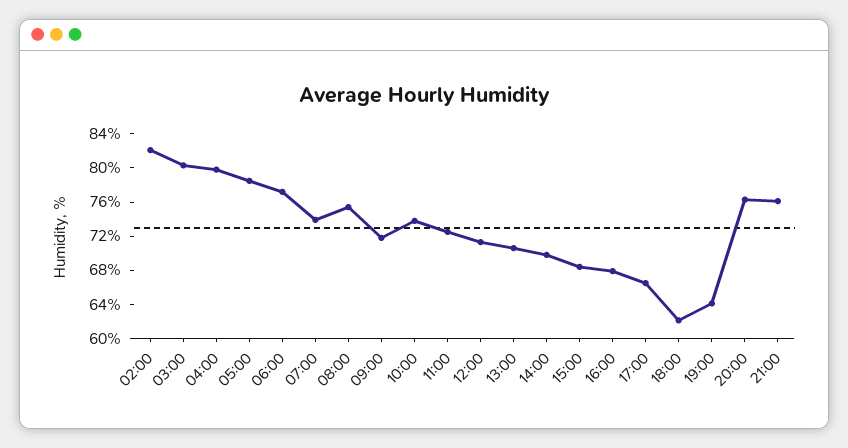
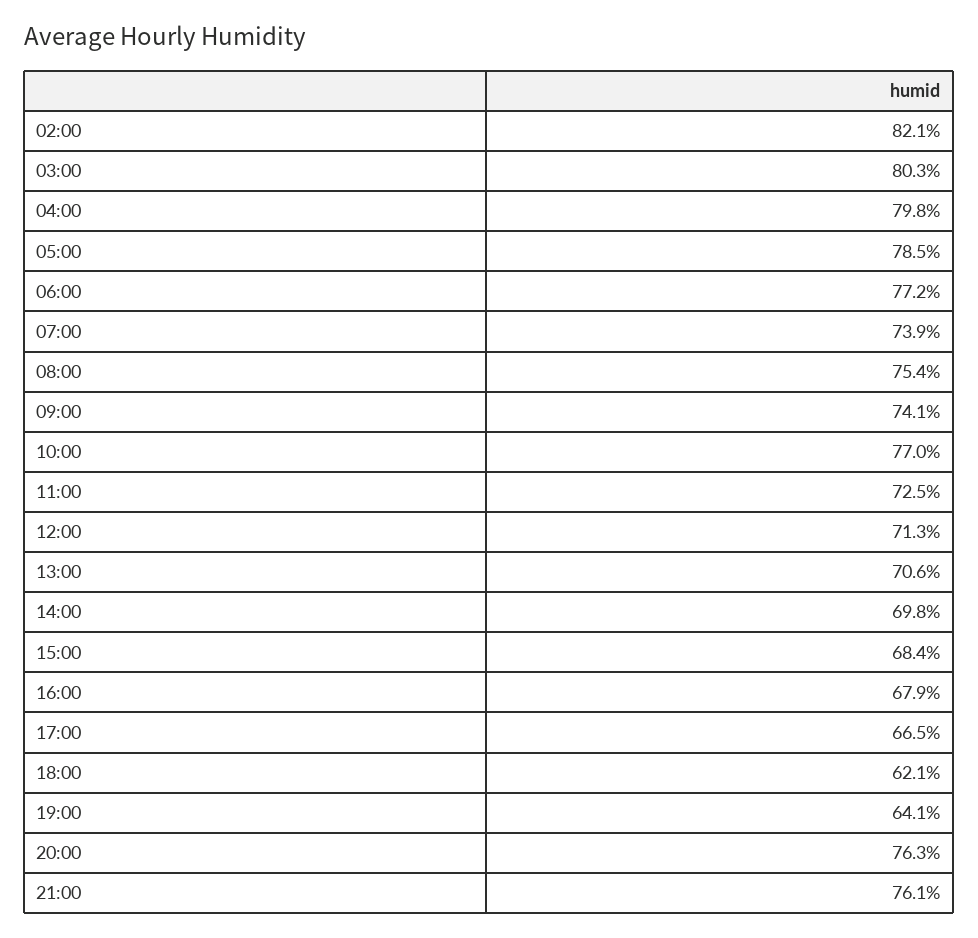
09:00: 72 -> 74.1
10:00: 74 -> 77

